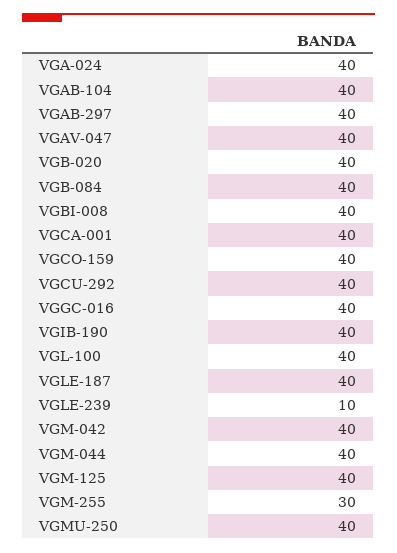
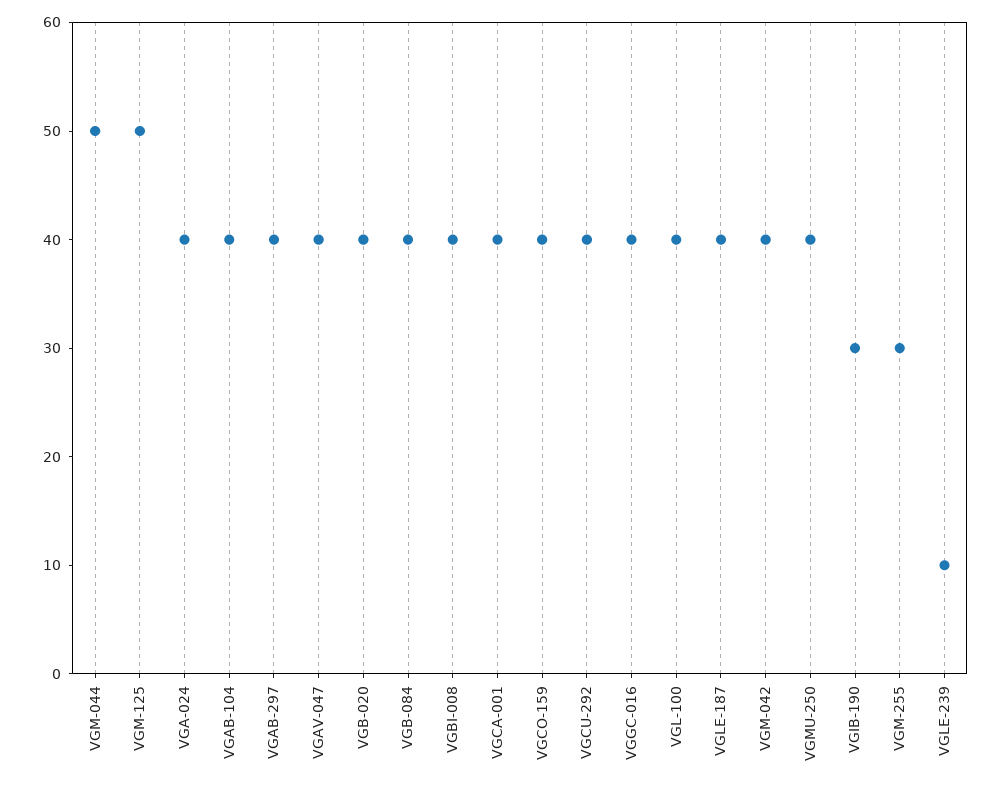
VGIB-190: 40 -> 30
VGM-044: 40 -> 50
VGM-125: 40 -> 50

